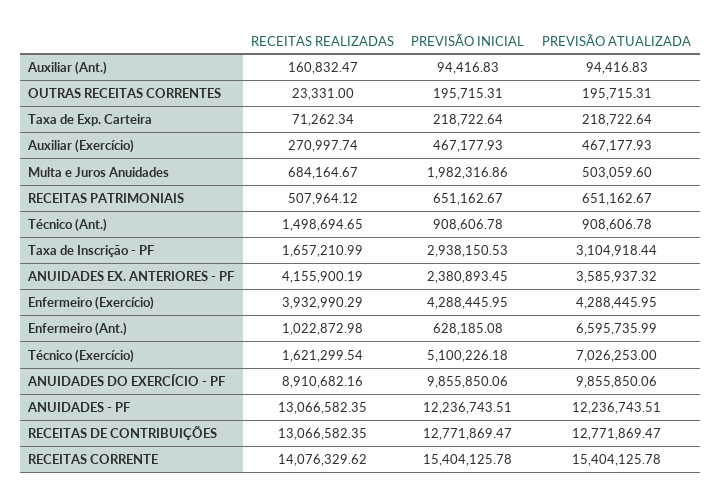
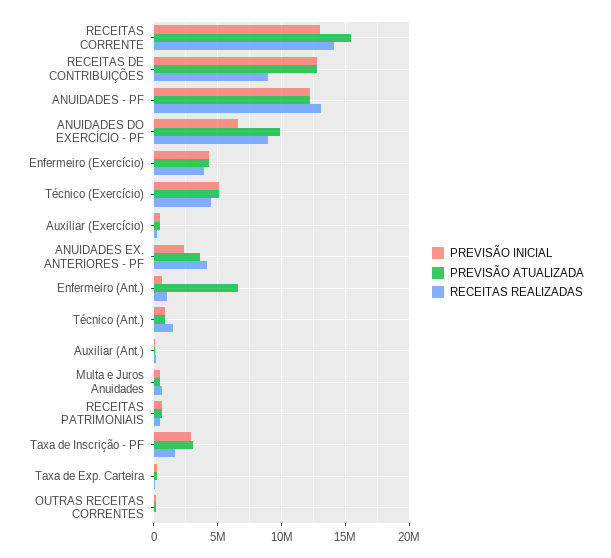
PREVISÃO INICIAL, Multa e Juros Anuidades: 1982316.86 -> 500000
RECEITAS REALIZADAS, Técnico (Exercício): 1621299.54 -> 4500000
PREVISÃO ATUALIZADA, Técnico (Exercício): 7026253 -> 5000000
PREVISÃO INICIAL, ANUIDADES DO EXERCÍCIO - PF: 9855850.06 -> 6500000
RECEITAS REALIZADAS, RECEITAS DE CONTRIBUIÇÕES: 13066582.35 -> 9000000
PREVISÃO INICIAL, RECEITAS CORRENTE: 15404125.78 -> 13000000

